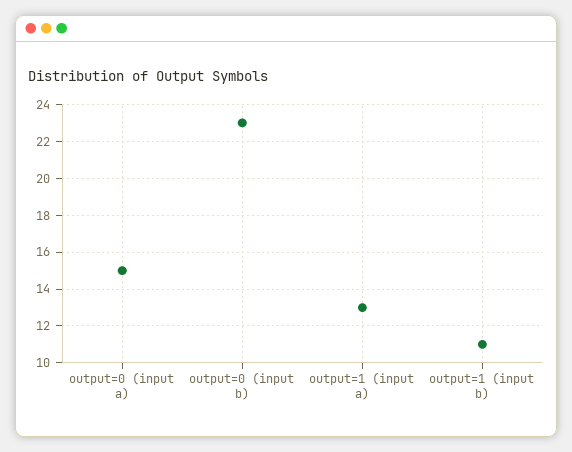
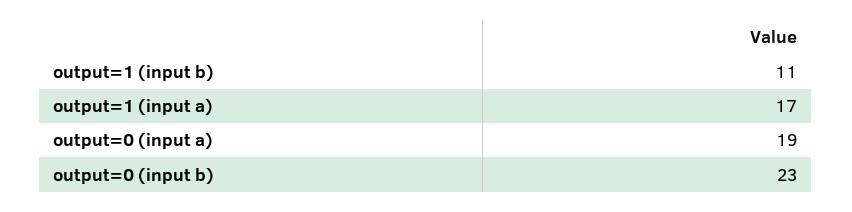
output=0 (input a): 15 -> 19
output=1 (input a): 13 -> 17

